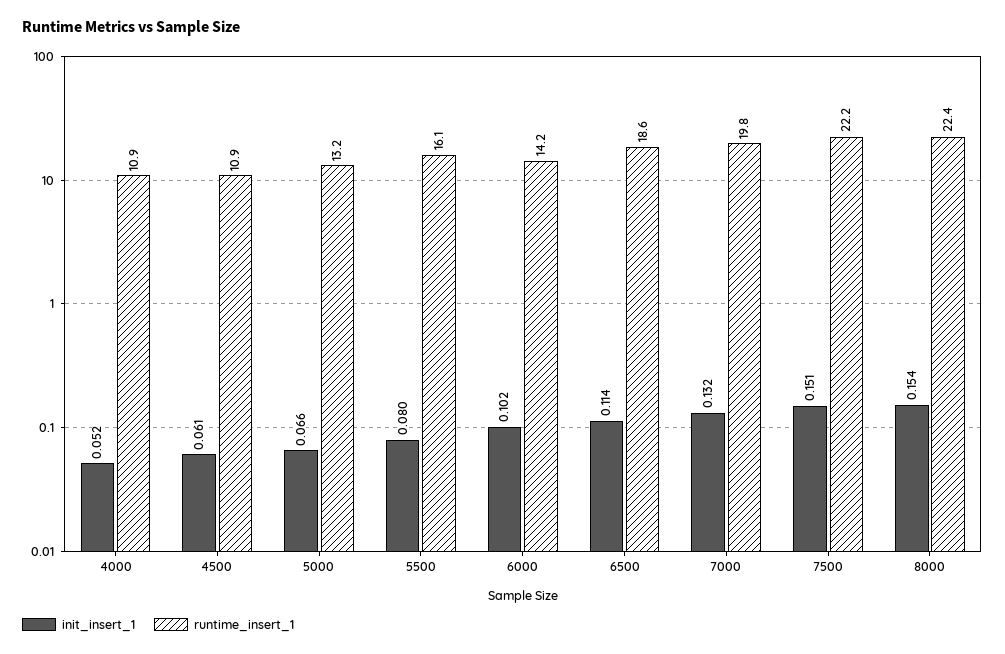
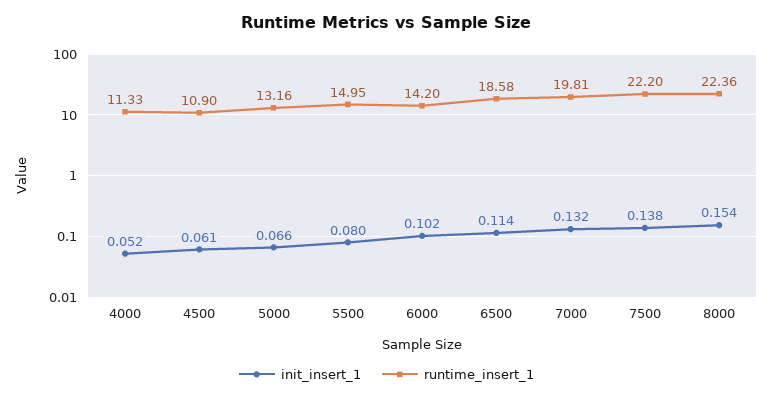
runtime_insert_1, 4000: 10.9 -> 11.33
runtime_insert_1, 5500: 16.1 -> 14.95
init_insert_1, 7500: 0.151 -> 0.138

